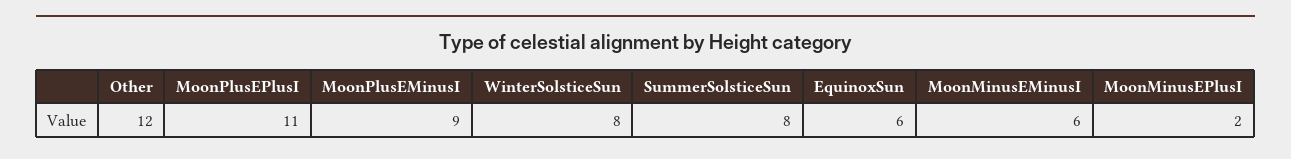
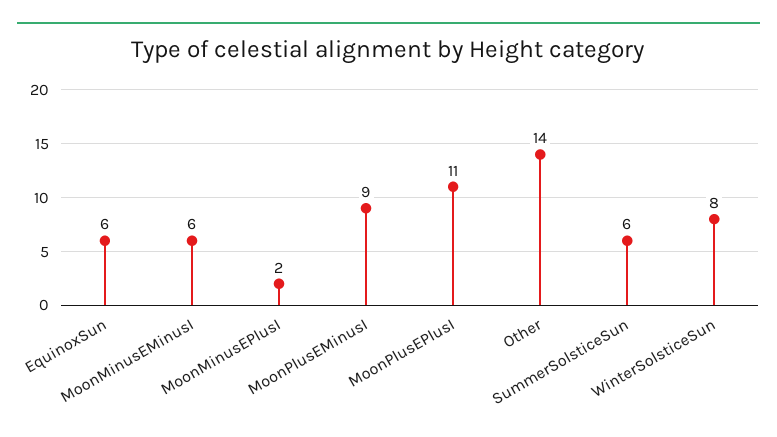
Other: 12 -> 14
SummerSolsticeSun: 8 -> 6

